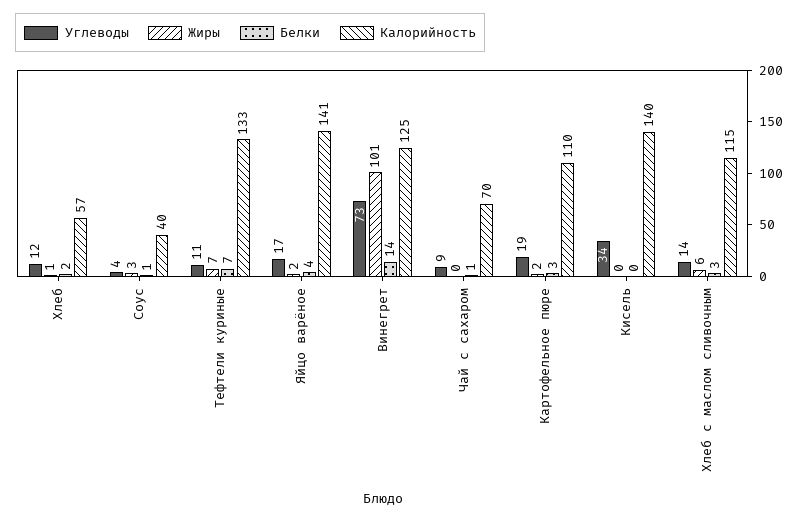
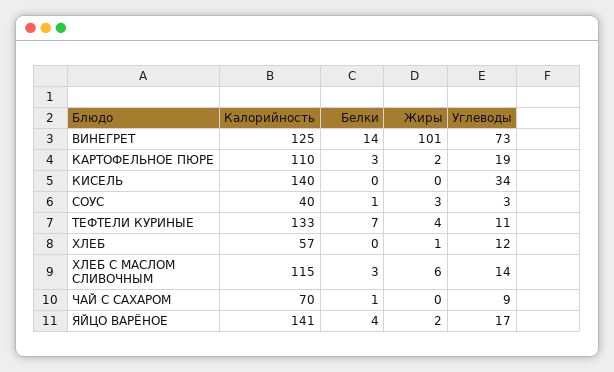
Белки, Хлеб: 2 -> 0
Углеводы, Соус: 4 -> 3
Жиры, Тефтели куриные: 7 -> 4

